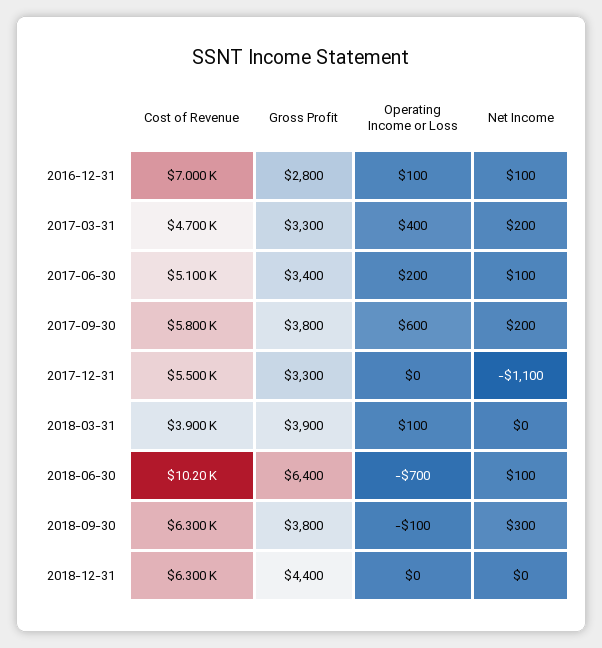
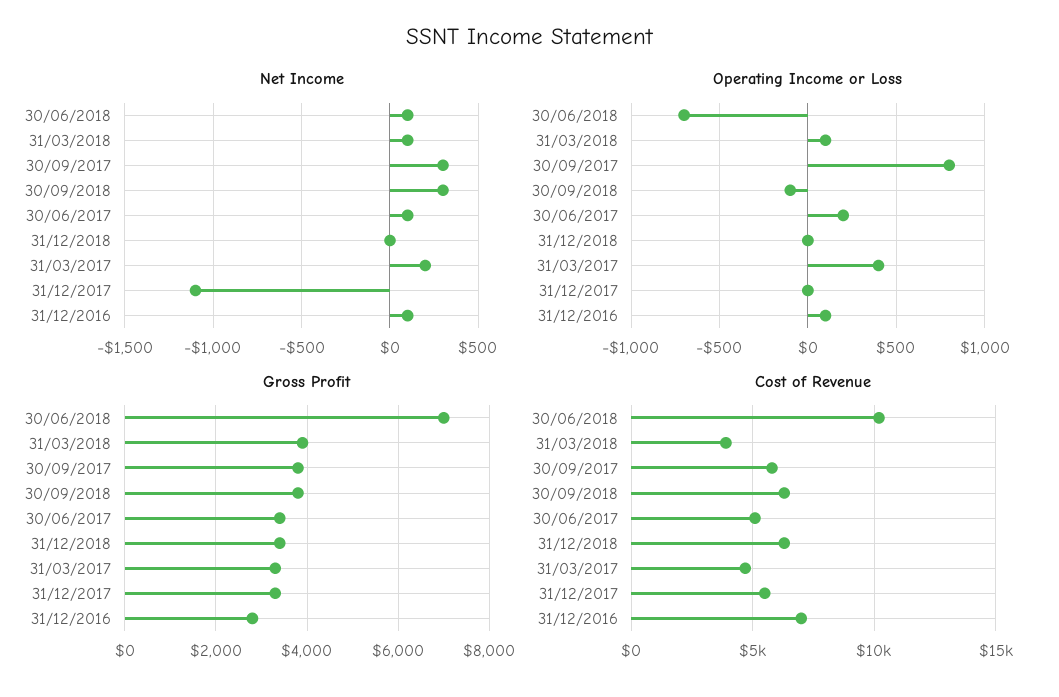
Operating Income or Loss, 2017-09-30: 600 -> 800
Net Income, 2017-09-30: 200 -> 300
Net Income, 2018-03-31: 0 -> 100
Gross Profit, 2018-06-30: 6400 -> 7000
Gross Profit, 2018-12-31: 4400 -> 3400

